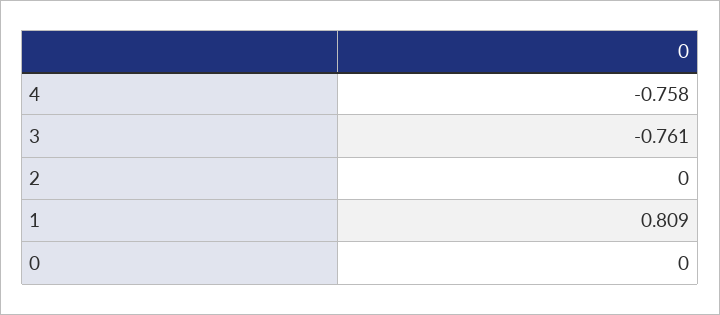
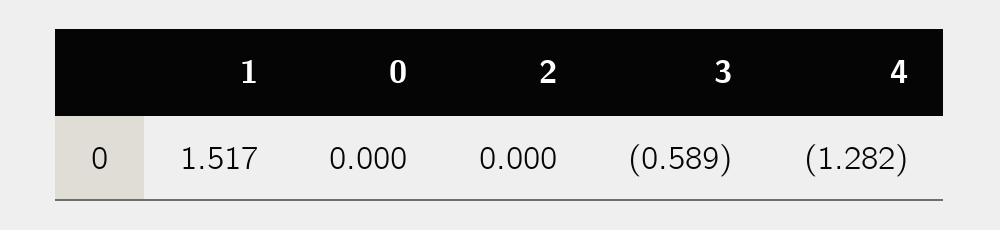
4: -0.758 -> -1.282
3: -0.761 -> -0.589
1: 0.809 -> 1.517

